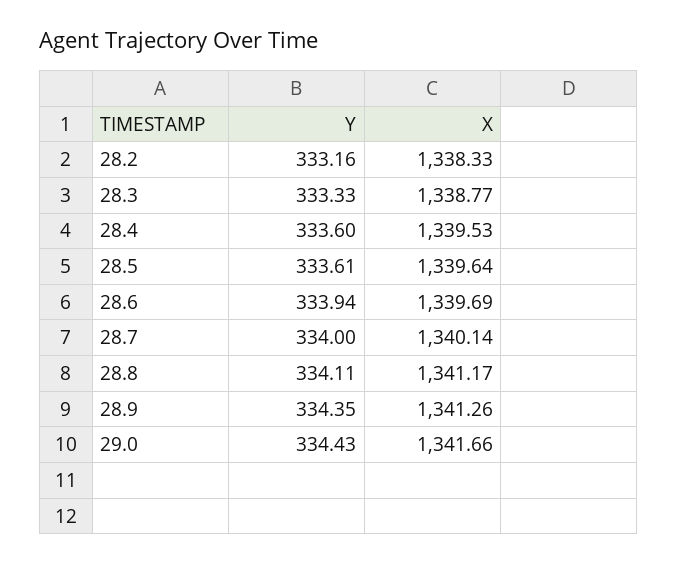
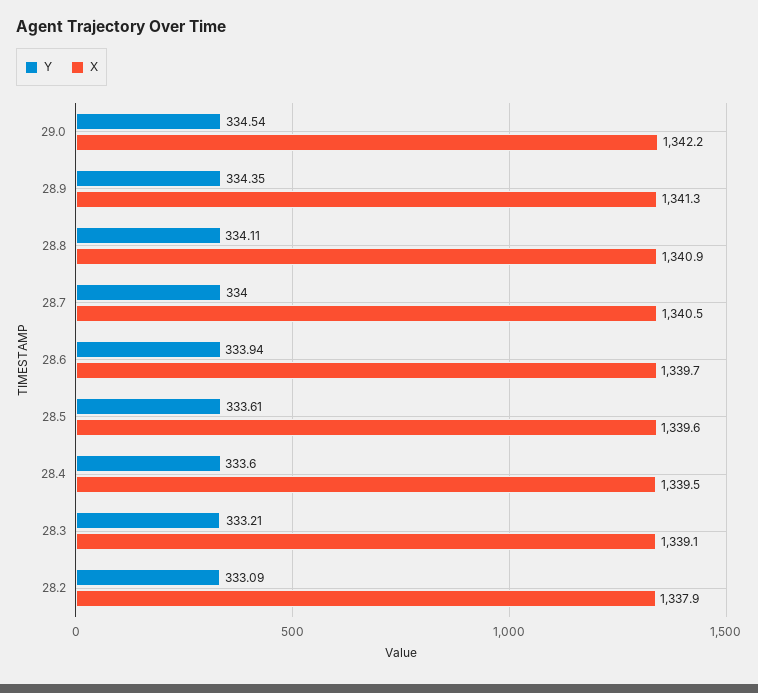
Y, 28.2: 333.16 -> 333.09
X, 28.2: 1338.33 -> 1337.9
Y, 28.3: 333.33 -> 333.21
X, 28.3: 1338.77 -> 1339.1
X, 28.7: 1340.14 -> 1340.5
X, 28.8: 1341.17 -> 1340.9
Y, 29.0: 334.43 -> 334.54
X, 29.0: 1341.66 -> 1342.2

